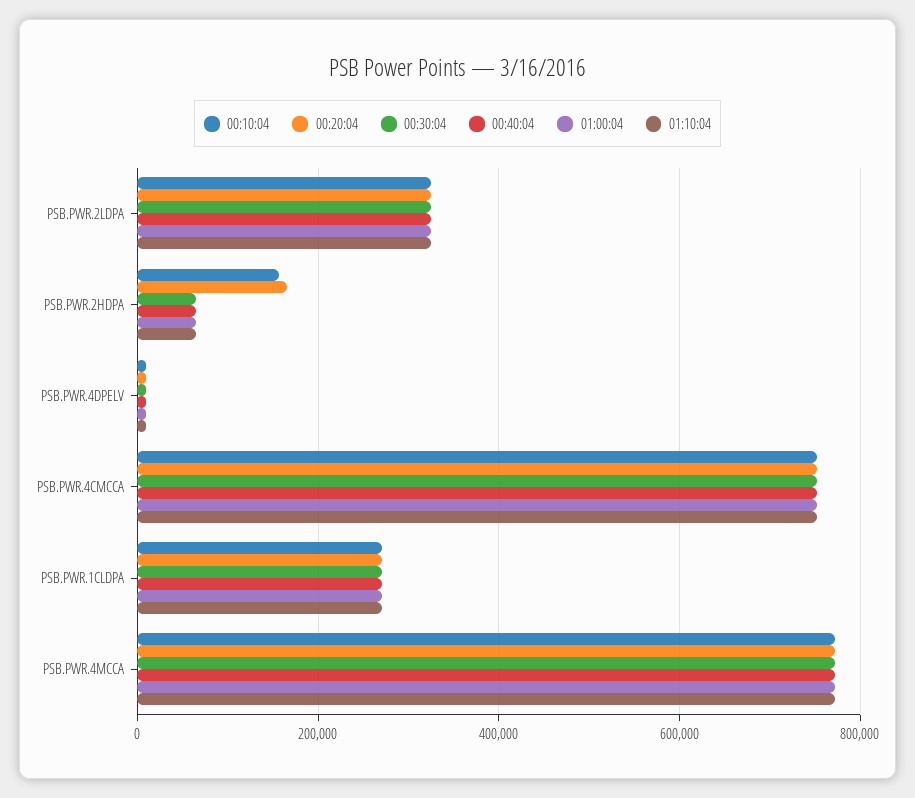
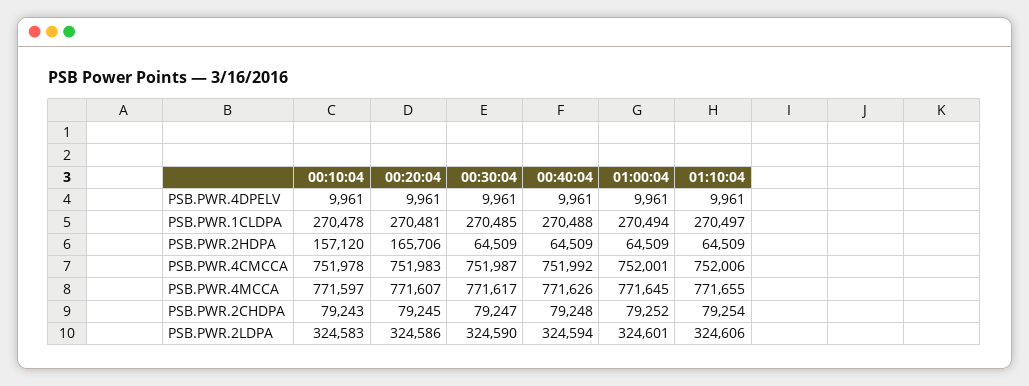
00:10:04, PSB.PWR.2CHDPA: none -> 79243
00:20:04, PSB.PWR.2CHDPA: none -> 79245
00:30:04, PSB.PWR.2CHDPA: none -> 79247
00:40:04, PSB.PWR.2CHDPA: none -> 79248
01:00:04, PSB.PWR.2CHDPA: none -> 79252
01:10:04, PSB.PWR.2CHDPA: none -> 79254

